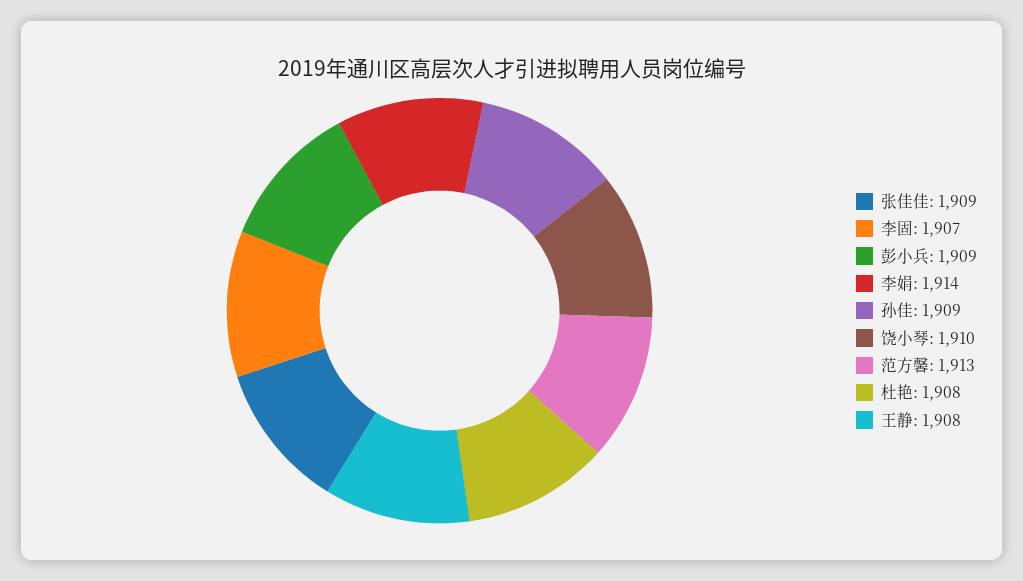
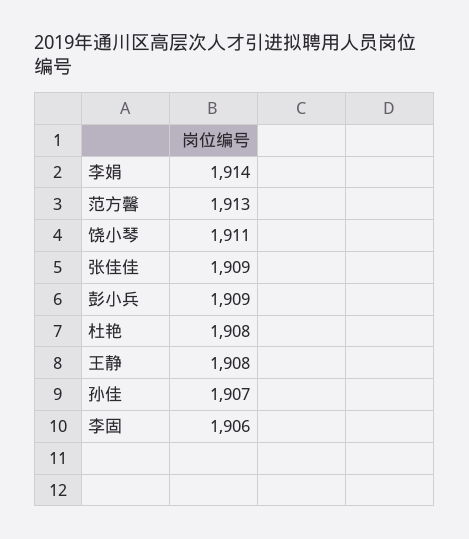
李固: 1907 -> 1906
孙佳: 1909 -> 1907
饶小琴: 1910 -> 1911

